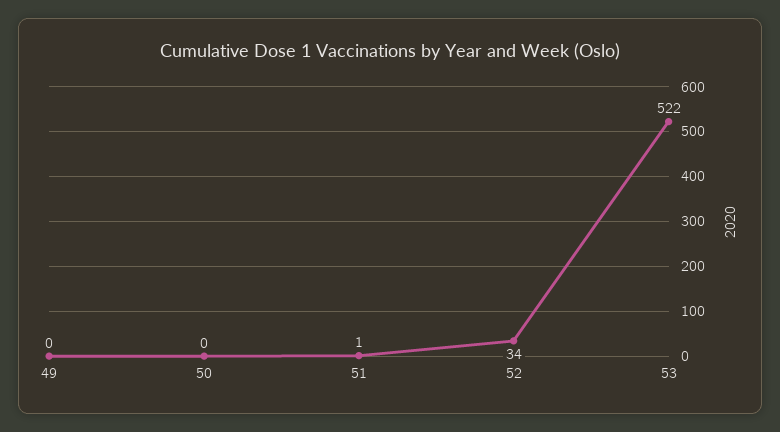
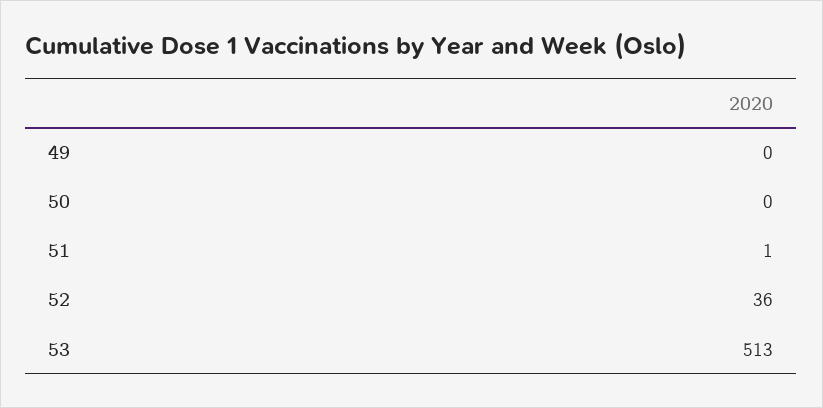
52: 34 -> 36
53: 522 -> 513

